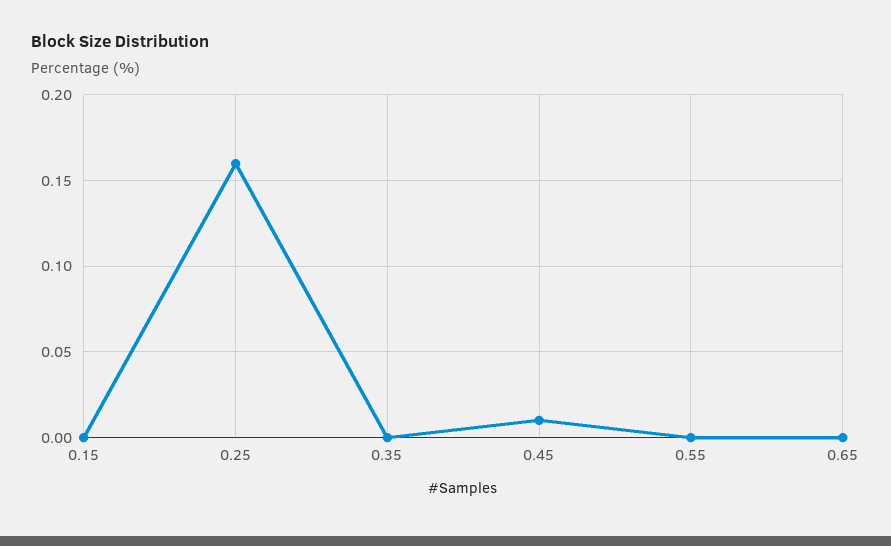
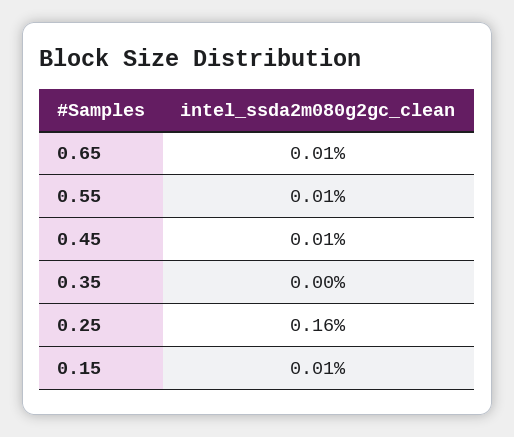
0.15: 0 -> 0.01
0.55: 0 -> 0.01
0.65: 0 -> 0.01

